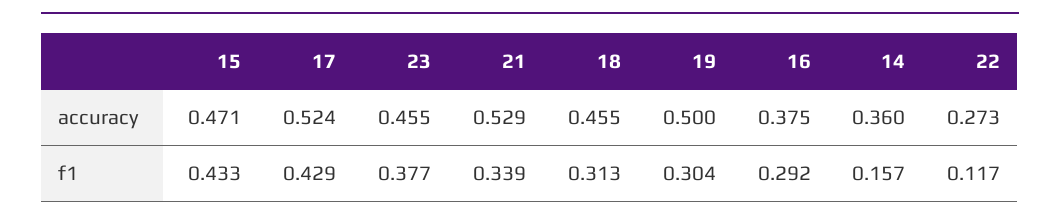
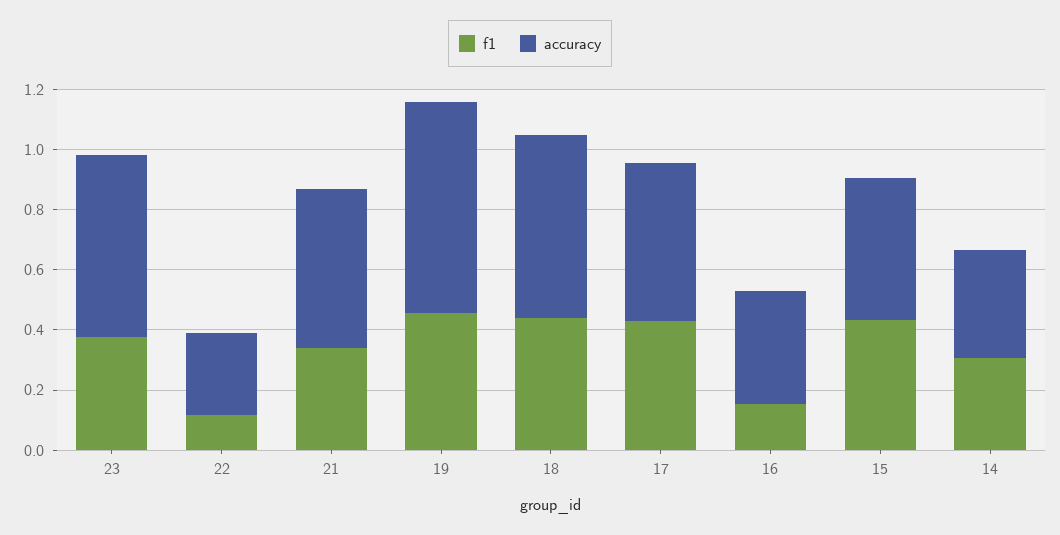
accuracy, 23: 0.455 -> 0.6
accuracy, 18: 0.455 -> 0.6
accuracy, 19: 0.5 -> 0.7
f1, 18: 0.313 -> 0.45
f1, 19: 0.304 -> 0.45
f1, 16: 0.292 -> 0.15
f1, 14: 0.157 -> 0.3

